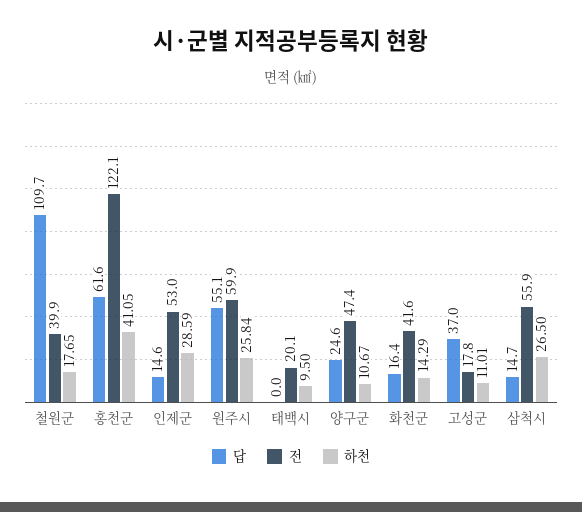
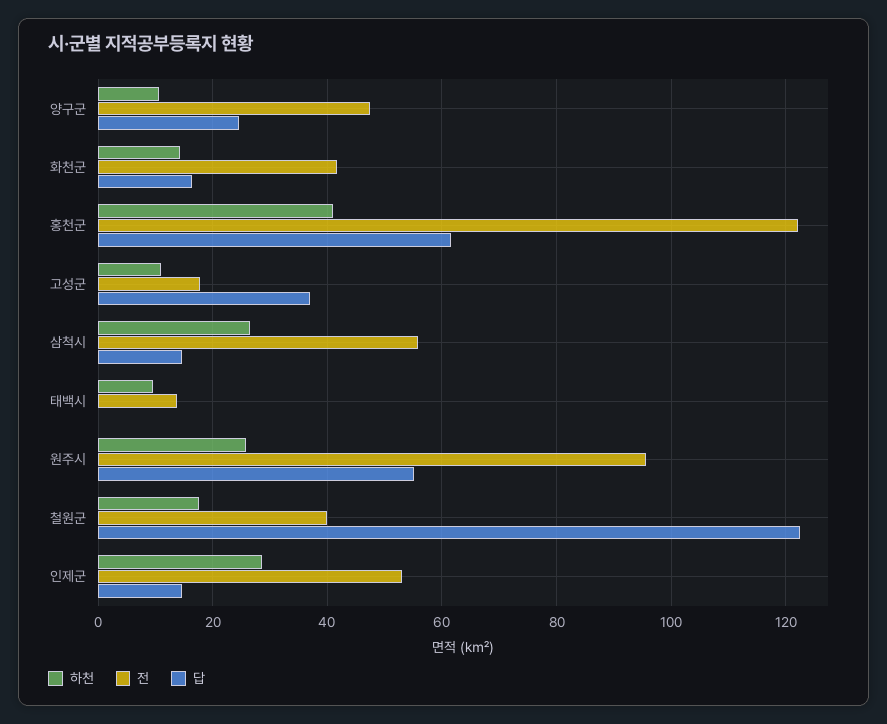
답, 철원군: 109.7 -> 122
전, 원주시: 59.9 -> 96
전, 태백시: 20.1 -> 14

